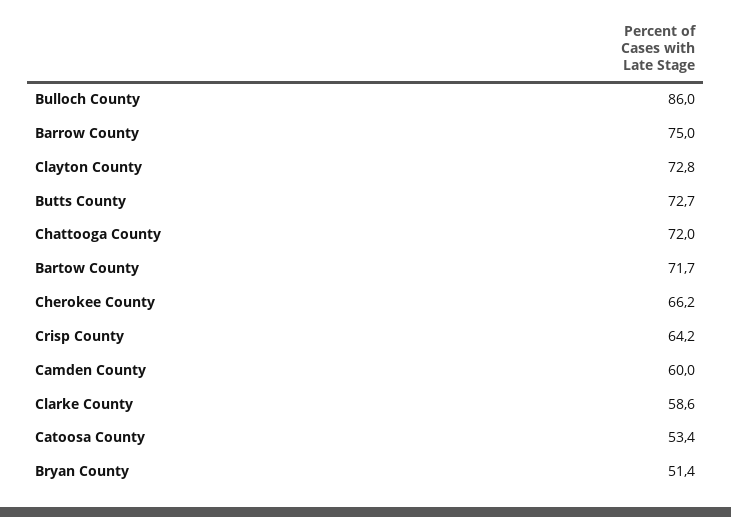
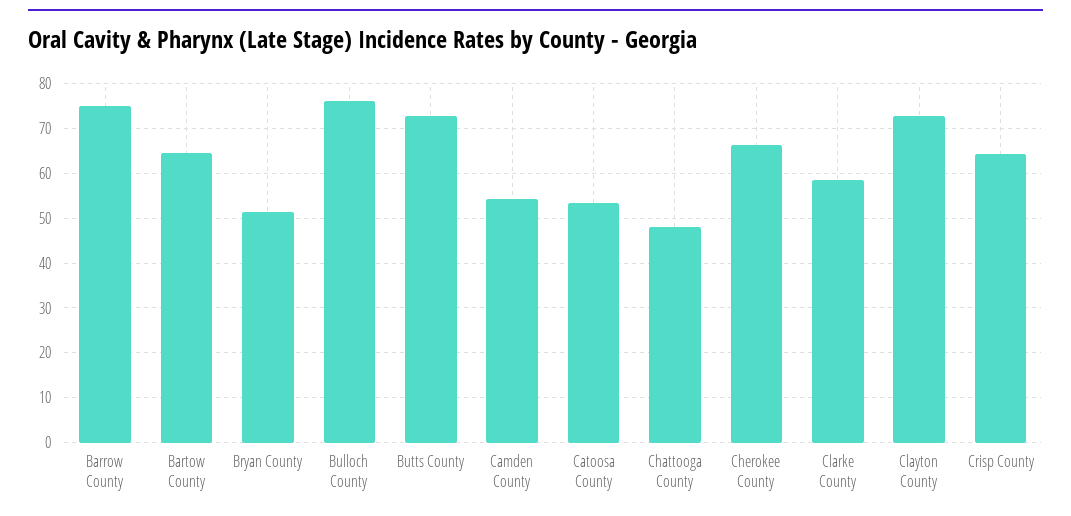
Bulloch County: 86 -> 76
Chattooga County: 72 -> 48
Bartow County: 71.7 -> 64
Camden County: 60 -> 54

